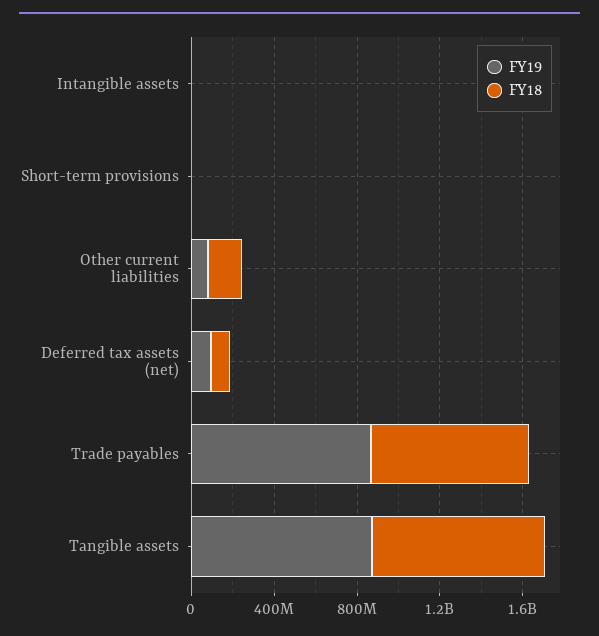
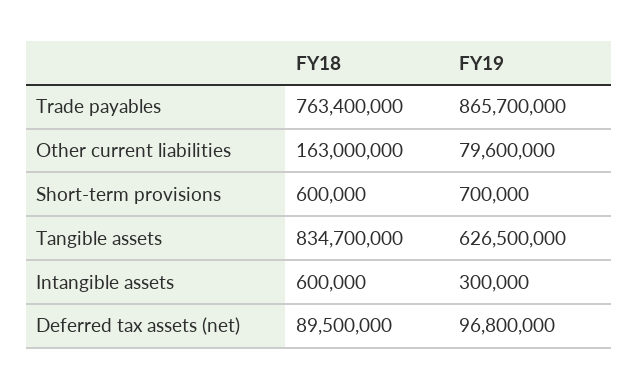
FY19, Tangible assets: 900000000 -> 626500000

